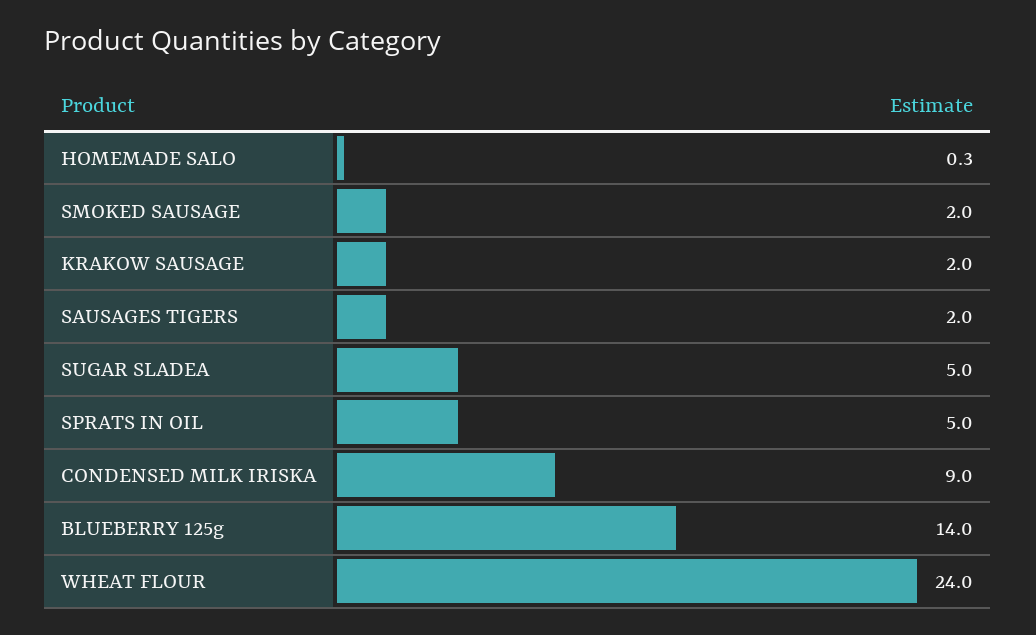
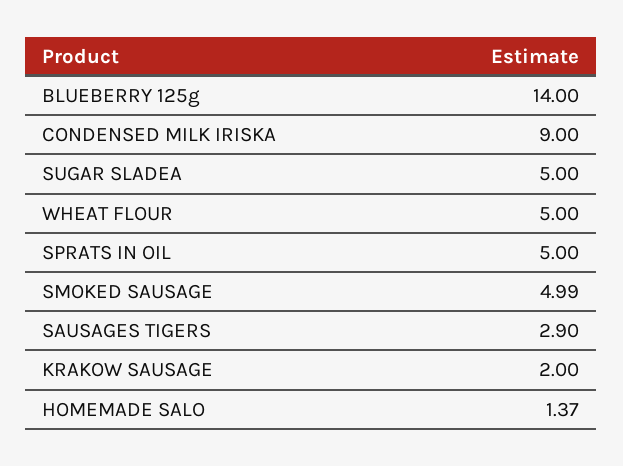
HOMEMADE SALO: 0.3 -> 1.37
SMOKED SAUSAGE: 2 -> 4.99
SAUSAGES TIGERS: 2 -> 2.9
WHEAT FLOUR: 24 -> 5

